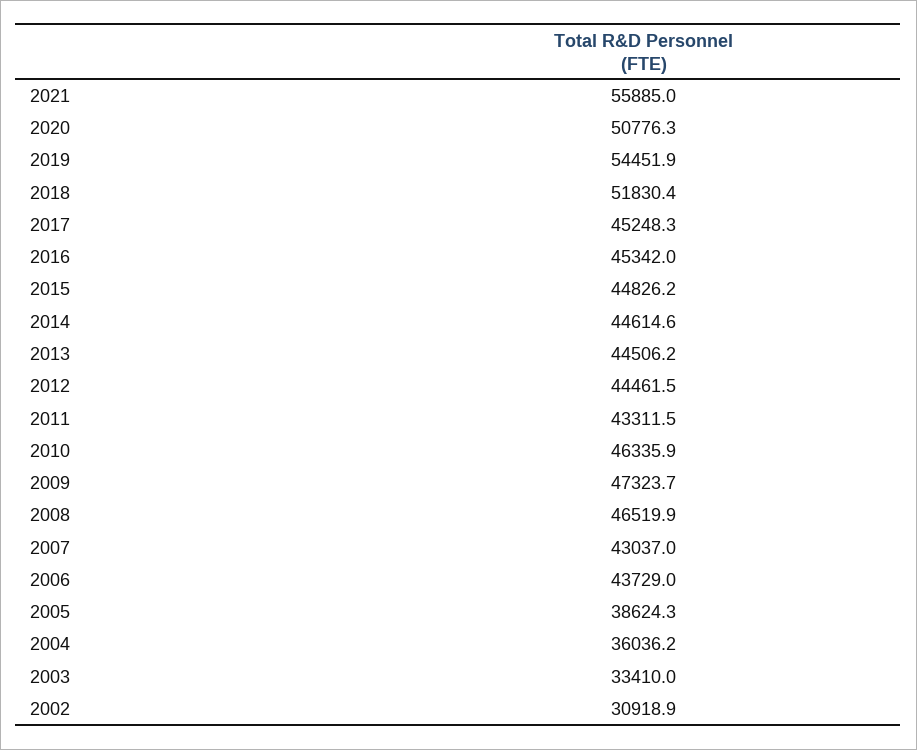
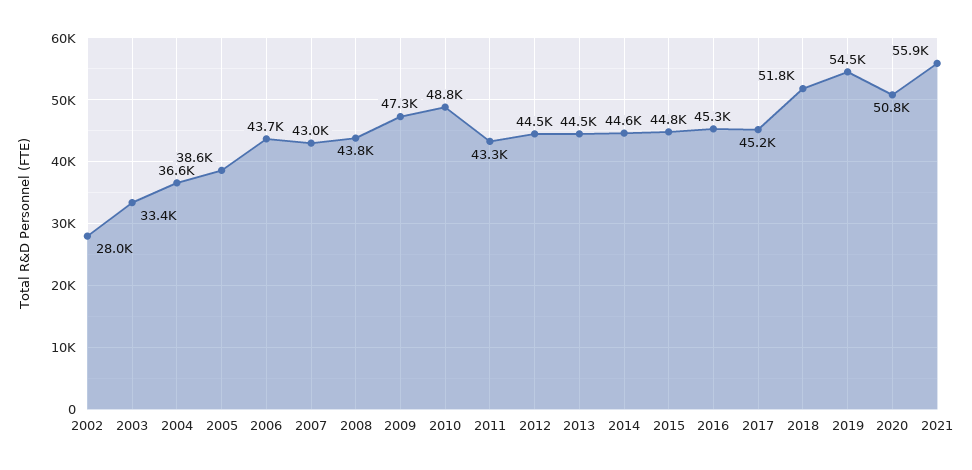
2010: 46335.9 -> 48800
2008: 46519.9 -> 43800
2004: 36036.2 -> 36600
2002: 30918.9 -> 28000

